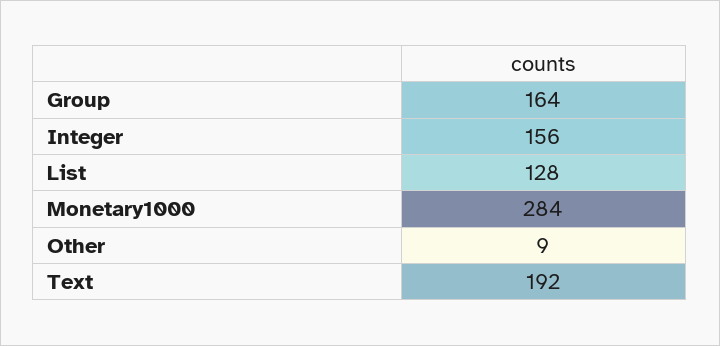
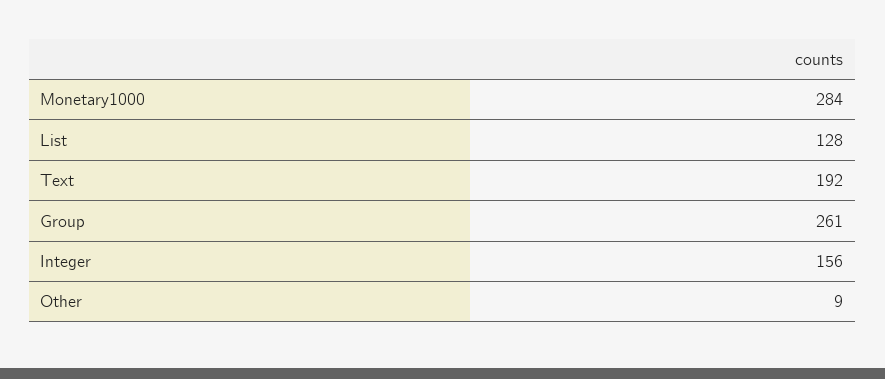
Group: 164 -> 261

